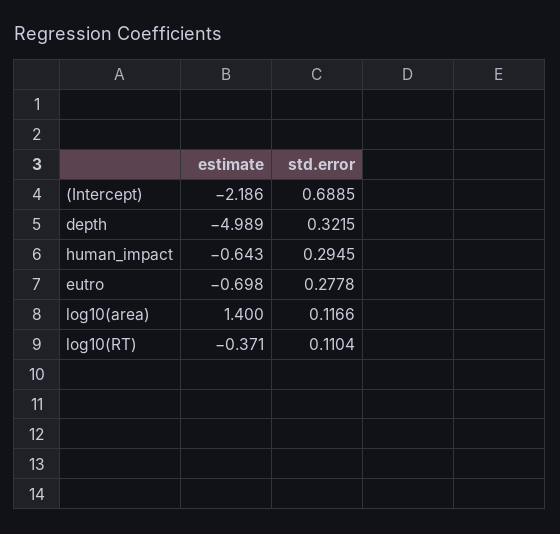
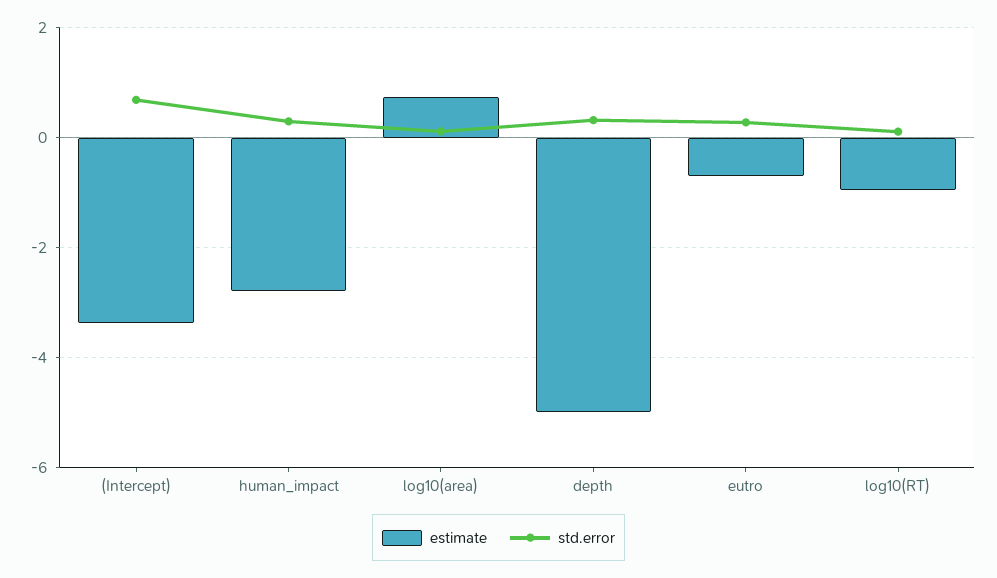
estimate, (Intercept): -2.186 -> -3.4
estimate, human_impact: -0.643 -> -2.8
estimate, log10(area): 1.4 -> 0.8
estimate, log10(RT): -0.371 -> -1

